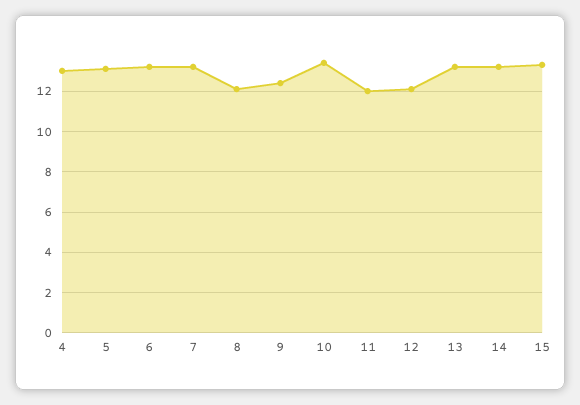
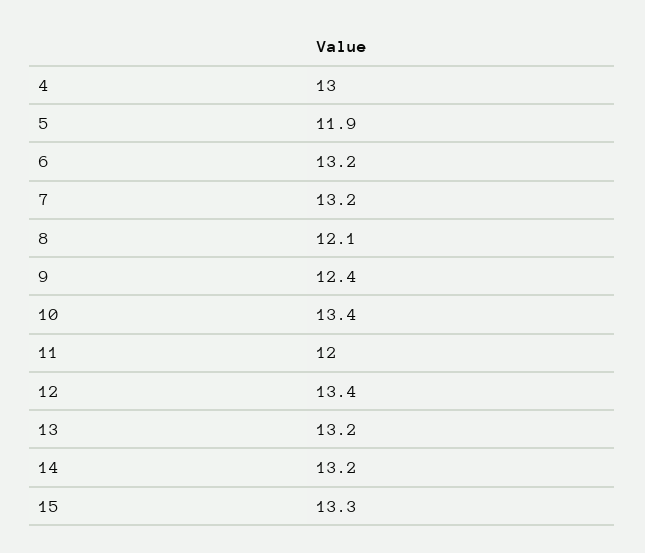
5: 13 -> 11.9
12: 12 -> 13.4

